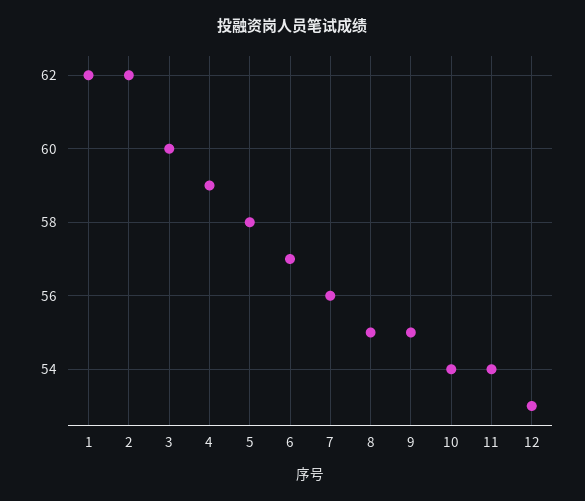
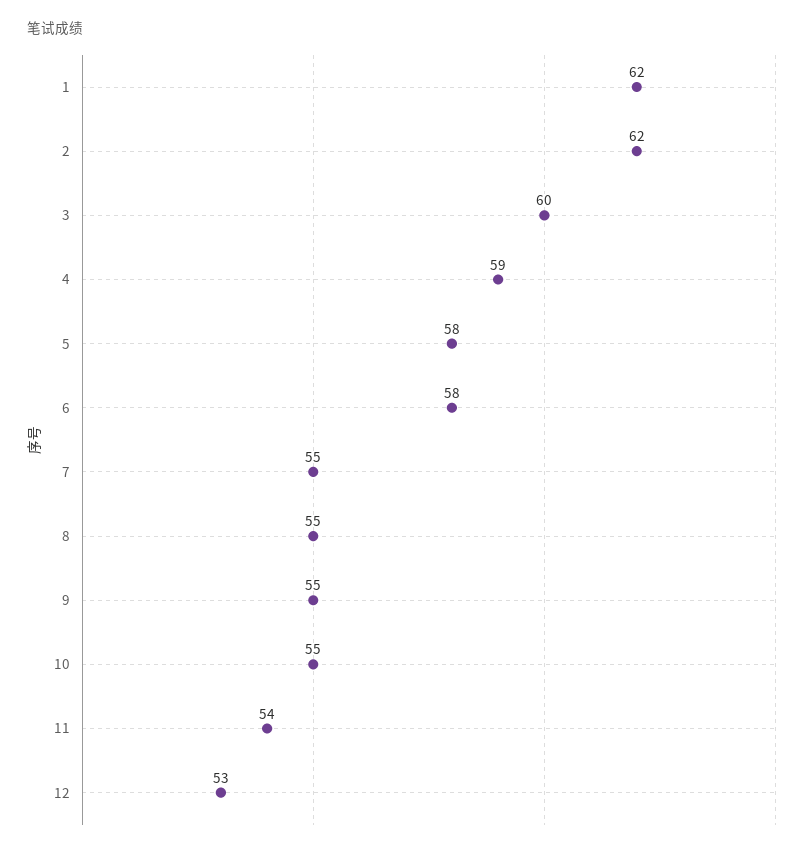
6: 57 -> 58
7: 56 -> 55
10: 54 -> 55

